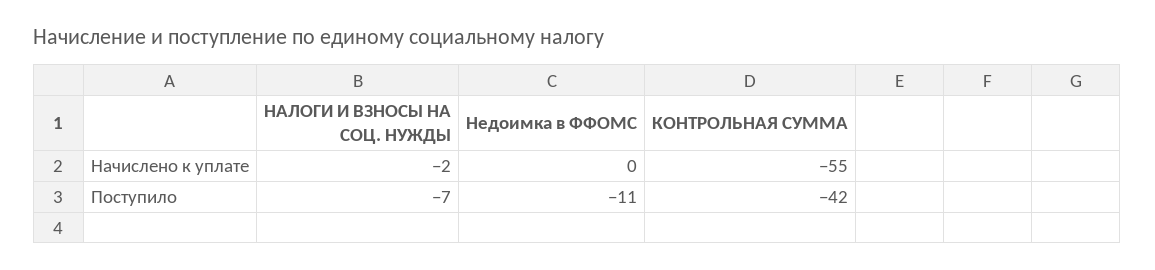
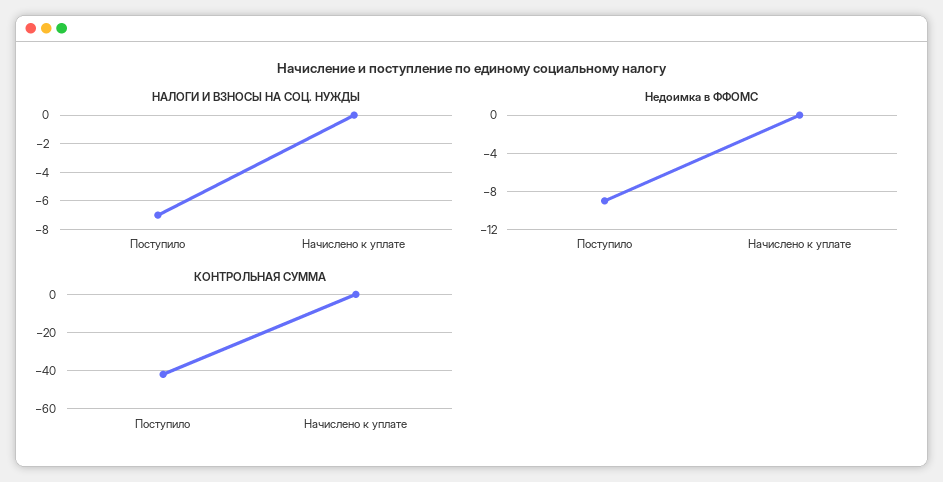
НАЛОГИ И ВЗНОСЫ НА СОЦ. НУЖДЫ, Начислено к уплате: -2 -> 0
КОНТРОЛЬНАЯ СУММА, Начислено к уплате: -55 -> 0
Недоимка в ФФОМС, Поступило: -11 -> -9

